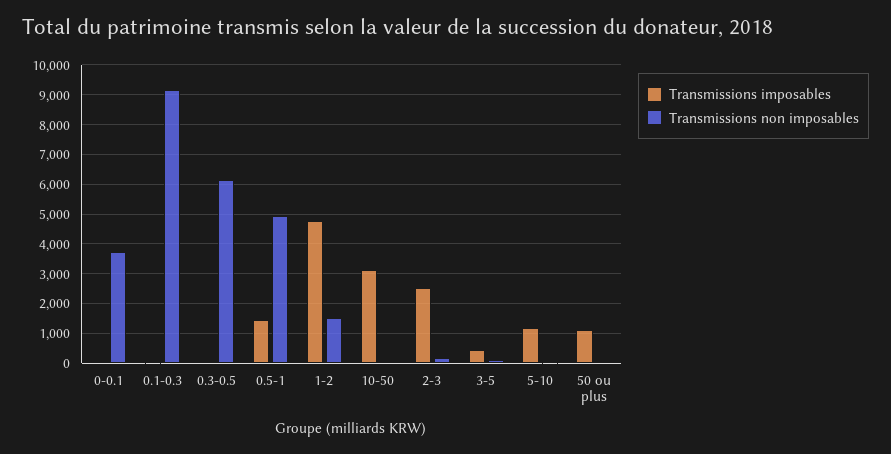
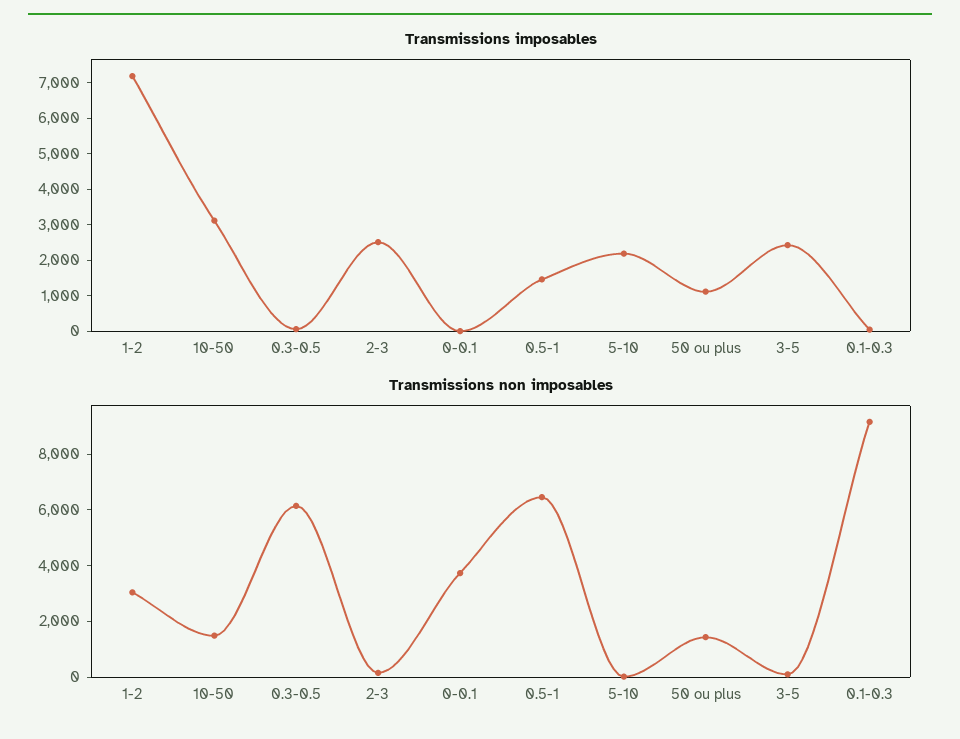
Transmissions non imposables, 0.5-1: 5000 -> 6500
Transmissions imposables, 1-2: 4750 -> 7250
Transmissions non imposables, 1-2: 1500 -> 3000
Transmissions non imposables, 10-50: 0 -> 1500
Transmissions imposables, 3-5: 500 -> 2500
Transmissions imposables, 5-10: 1250 -> 2250
Transmissions non imposables, 50 ou plus: 0 -> 1500

